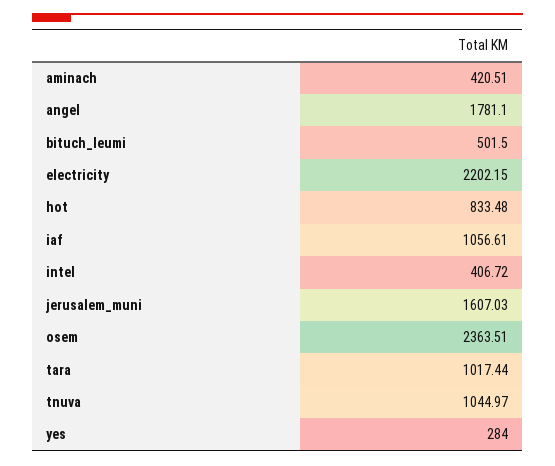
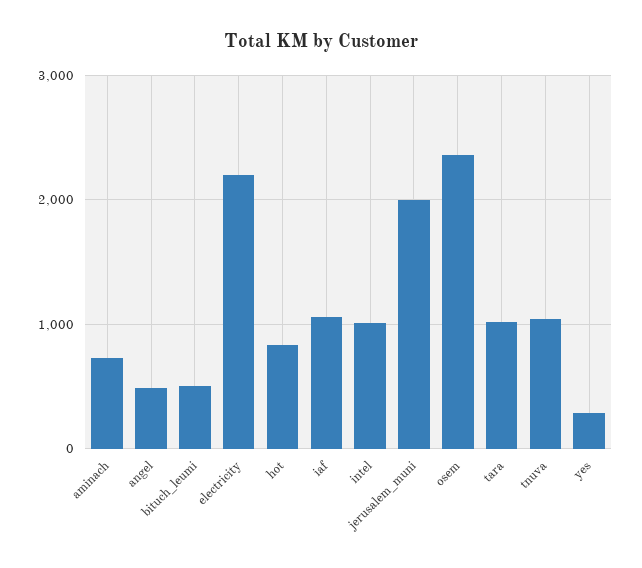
aminach: 420.51 -> 700
angel: 1781.1 -> 500
intel: 406.72 -> 1000
jerusalem_muni: 1607.03 -> 2000

